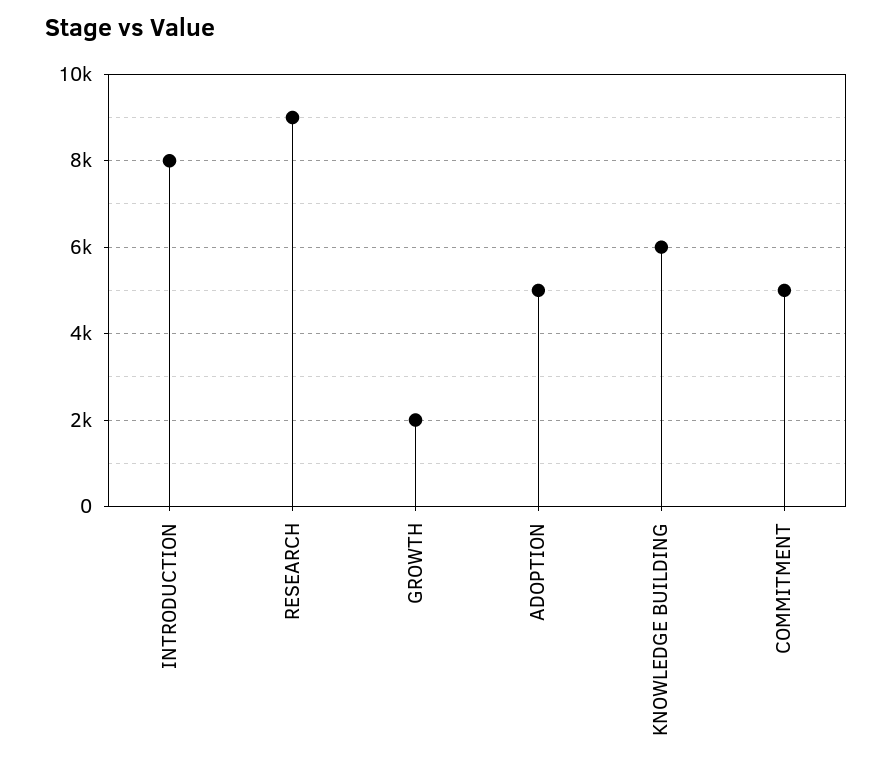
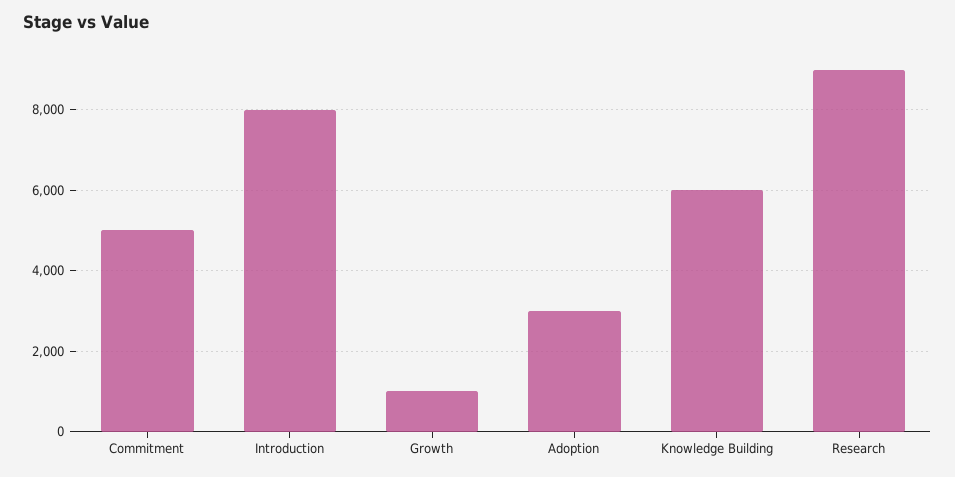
GROWTH: 2000 -> 1000
ADOPTION: 5000 -> 3000

